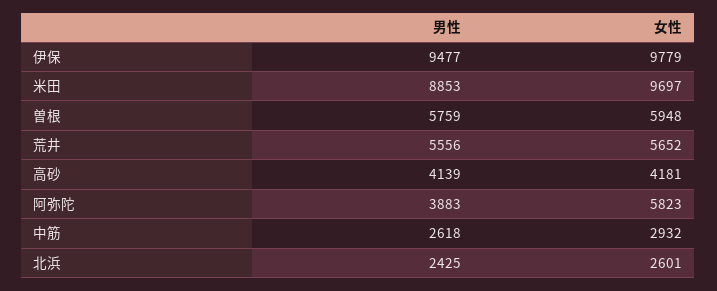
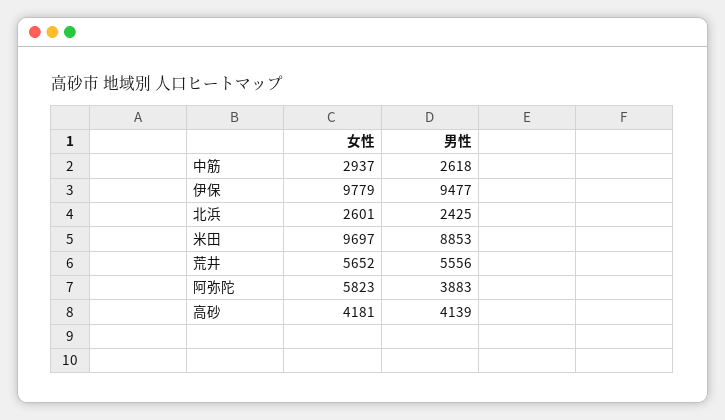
男性, 曽根: 5759 -> none
女性, 曽根: 5948 -> none
女性, 中筋: 2932 -> 2937

